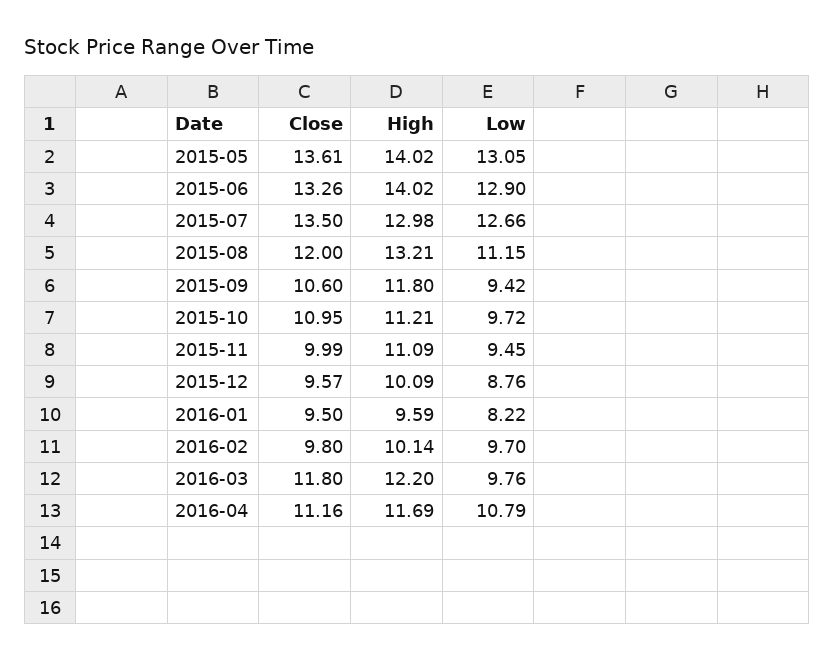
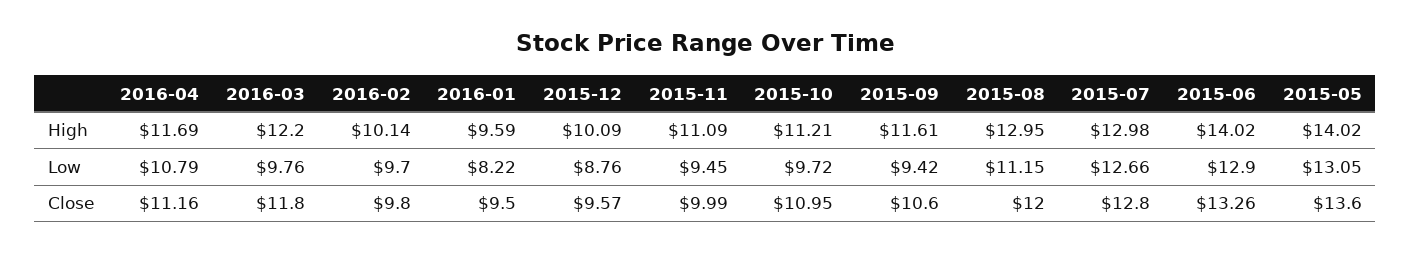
Close, 2015-05: 13.61 -> 13.6
Close, 2015-07: 13.5 -> 12.8
High, 2015-08: 13.21 -> 12.95
High, 2015-09: 11.8 -> 11.61

